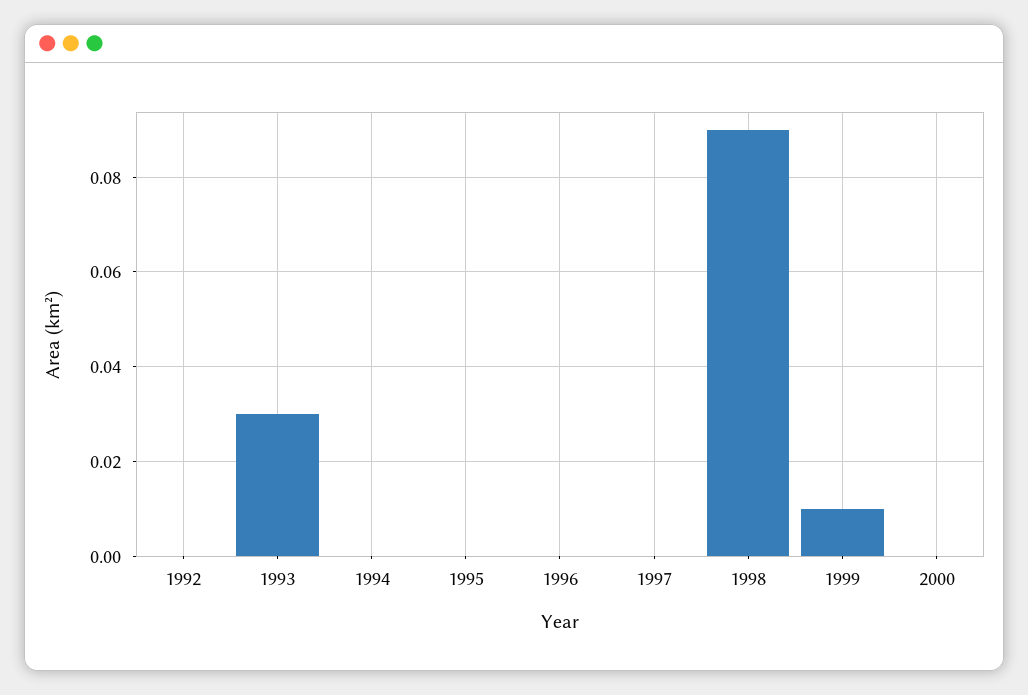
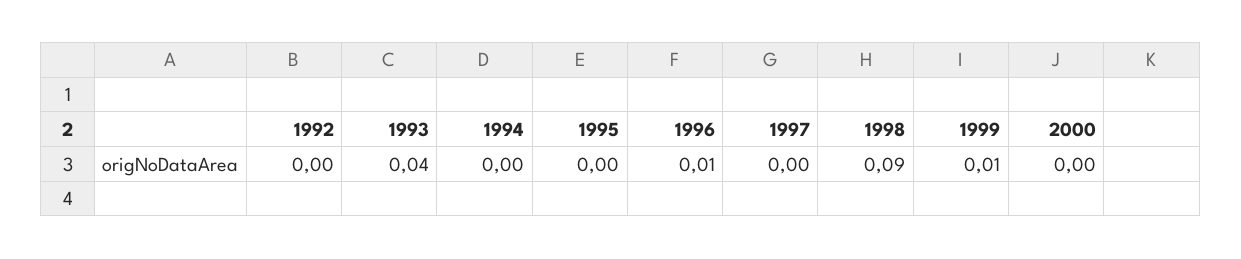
1993: 0.03 -> 0.04
1996: 0 -> 0.01

